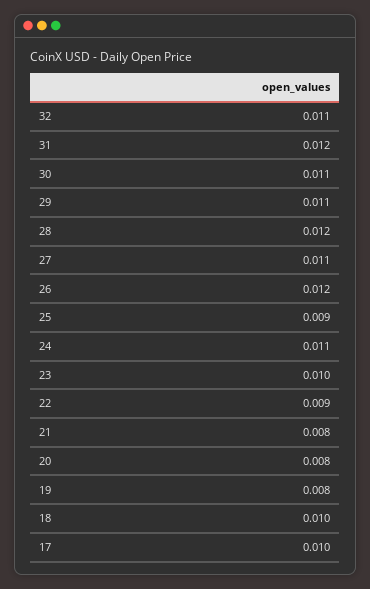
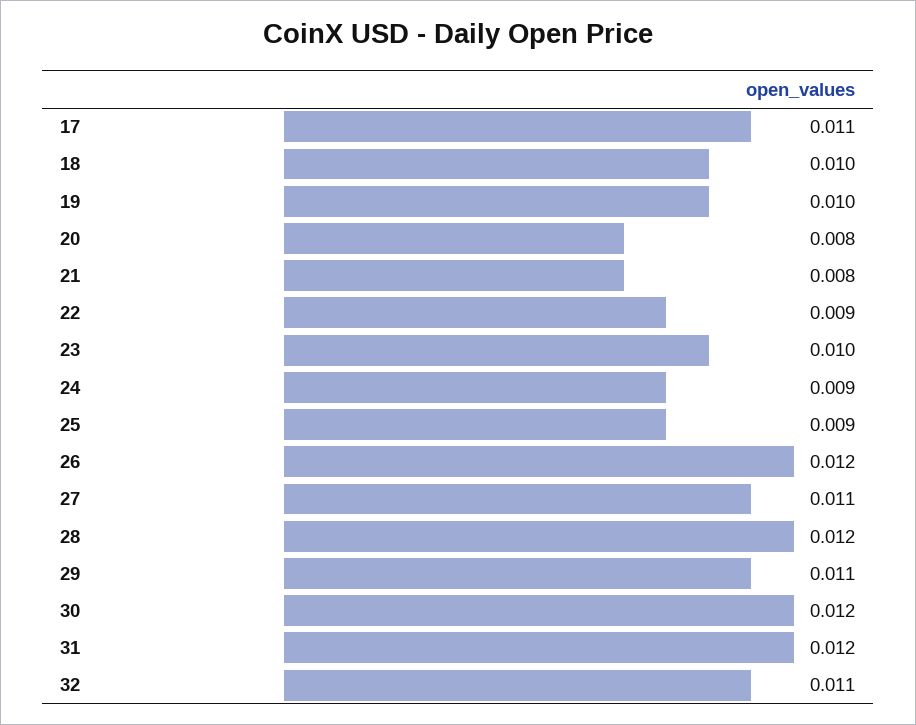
30: 0.011 -> 0.012
24: 0.011 -> 0.009
19: 0.008 -> 0.01
17: 0.01 -> 0.011

